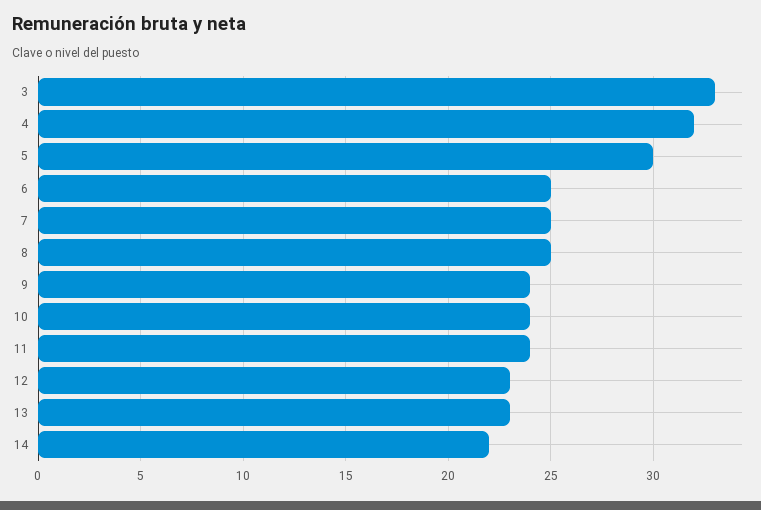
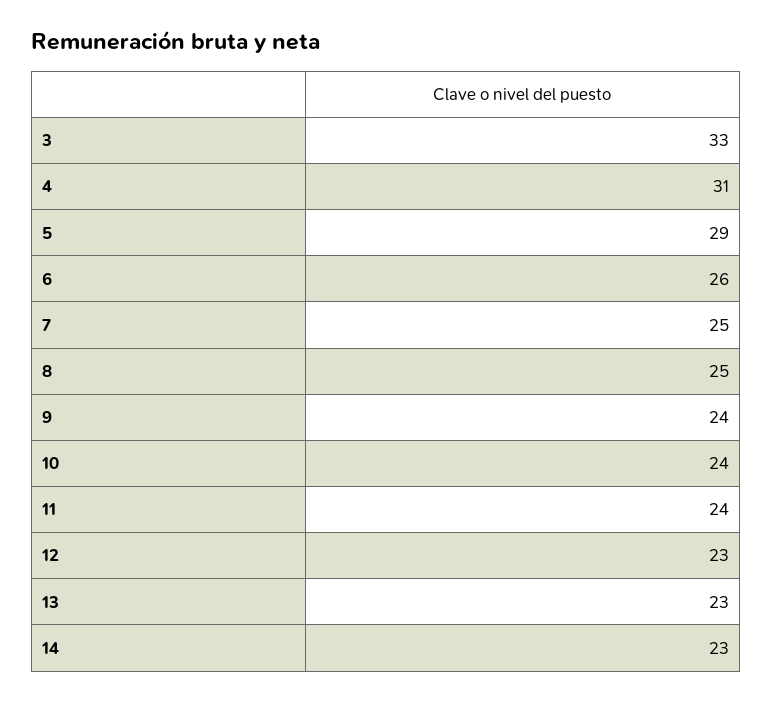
4: 32 -> 31
5: 30 -> 29
6: 25 -> 26
14: 22 -> 23

